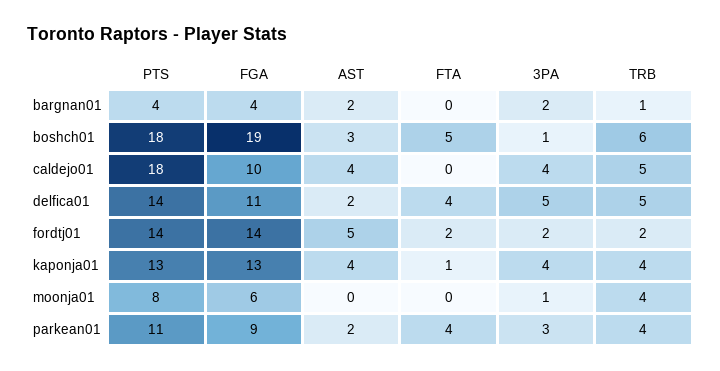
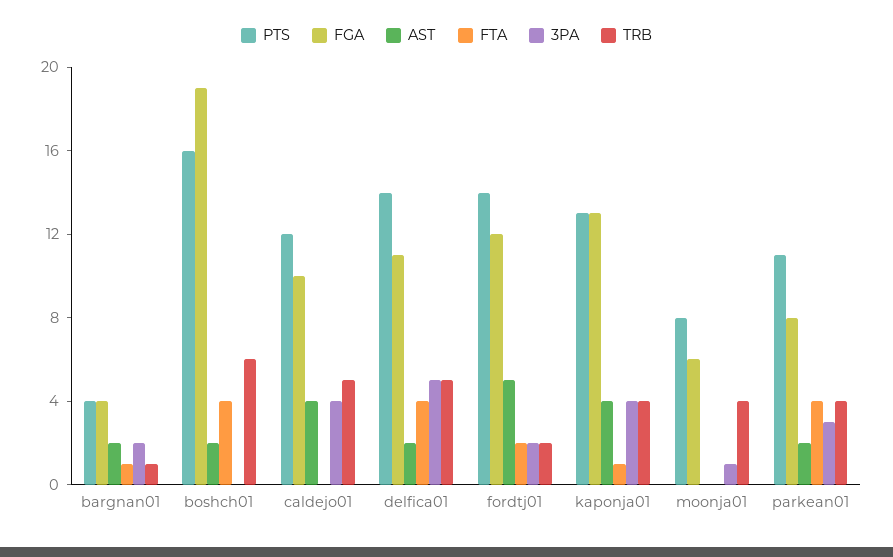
FTA, bargnan01: 0 -> 1
PTS, boshch01: 18 -> 16
AST, boshch01: 3 -> 2
FTA, boshch01: 5 -> 4
3PA, boshch01: 1 -> 0
PTS, caldejo01: 18 -> 12
FGA, fordtj01: 14 -> 12
FGA, parkean01: 9 -> 8

